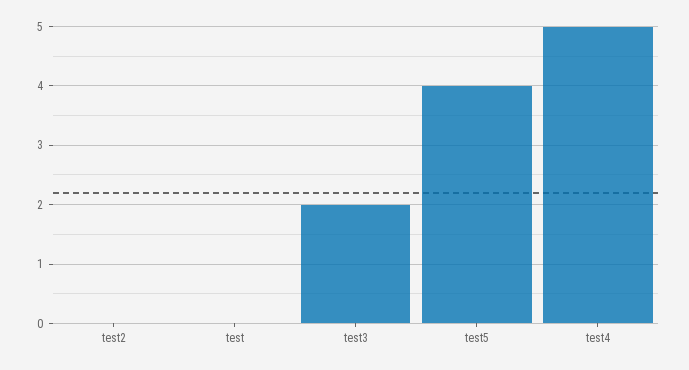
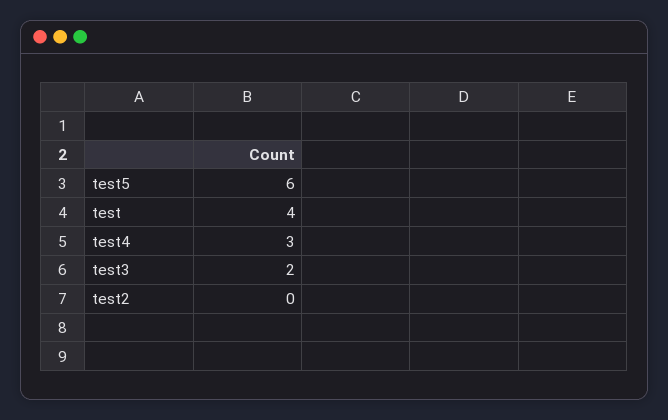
test: 0 -> 4
test5: 4 -> 6
test4: 5 -> 3

